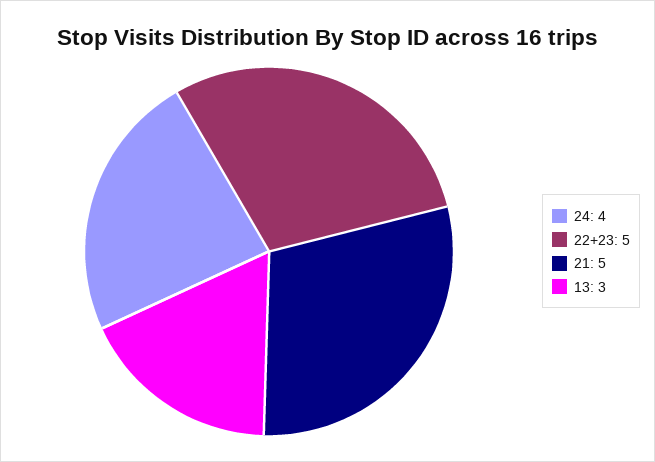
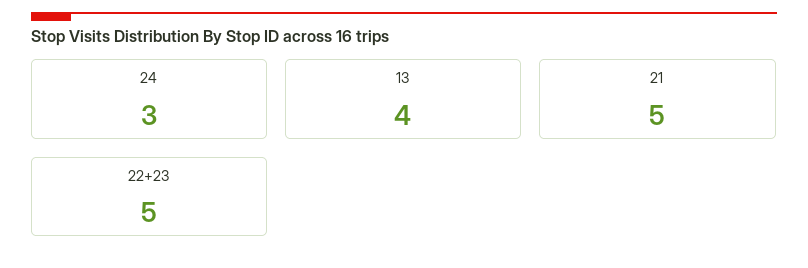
24: 4 -> 3
13: 3 -> 4

